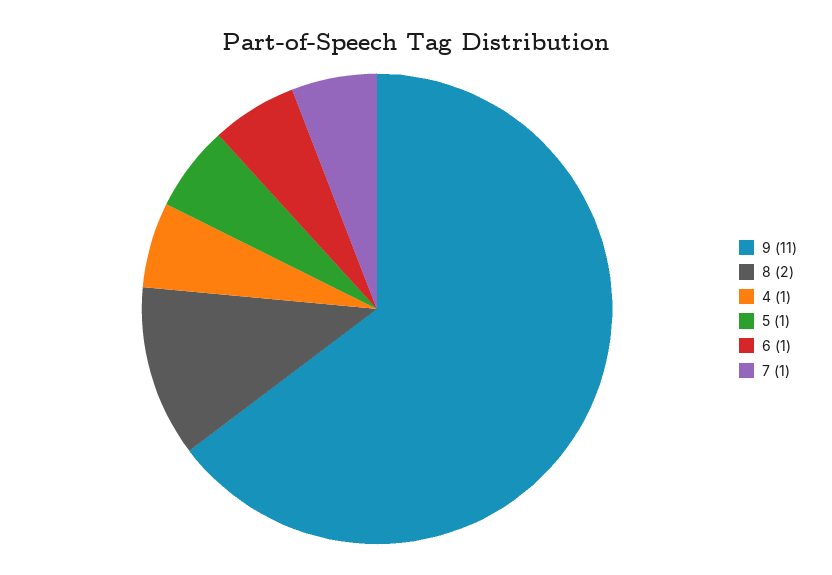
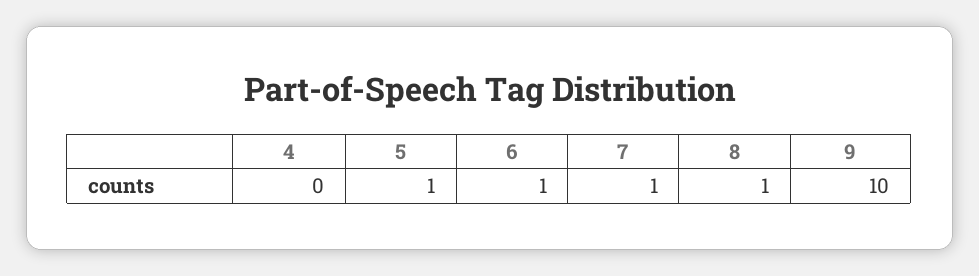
9: 11 -> 10
8: 2 -> 1
4: 1 -> 0

